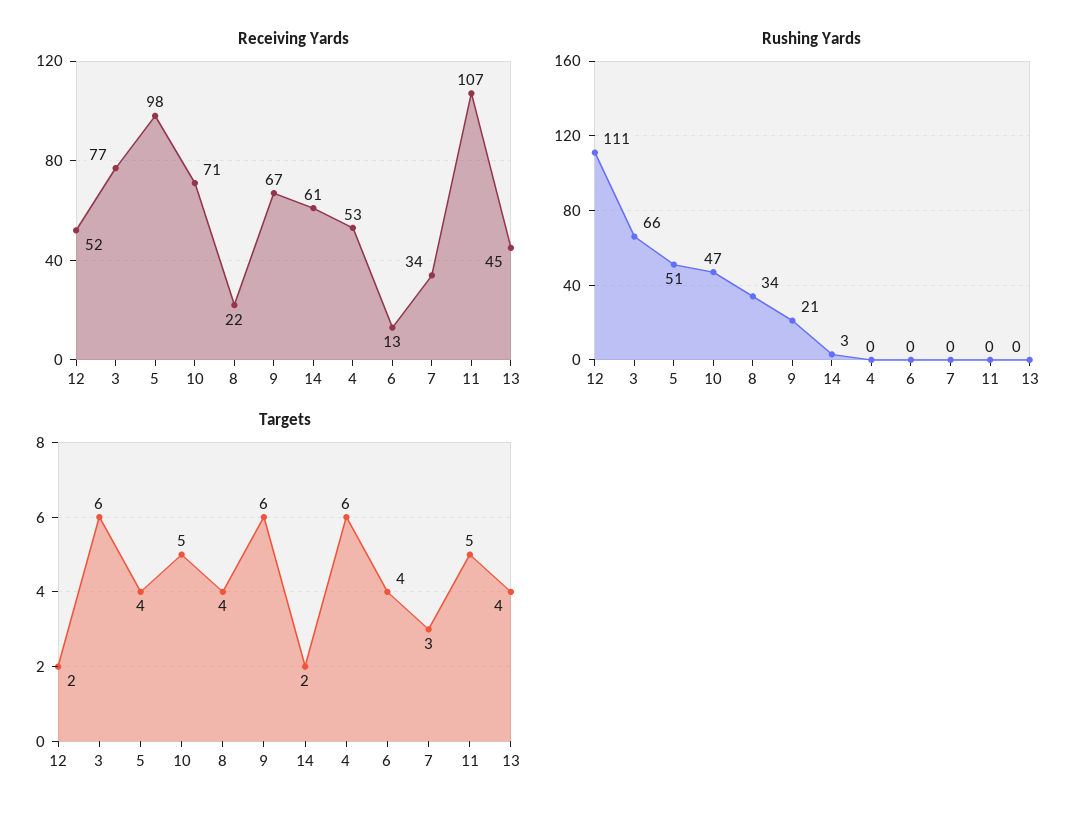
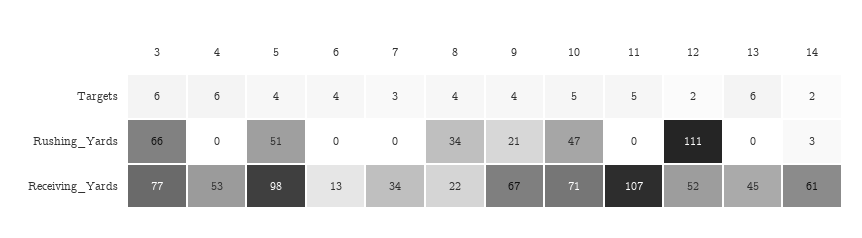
Targets, 9: 6 -> 4
Targets, 13: 4 -> 6

